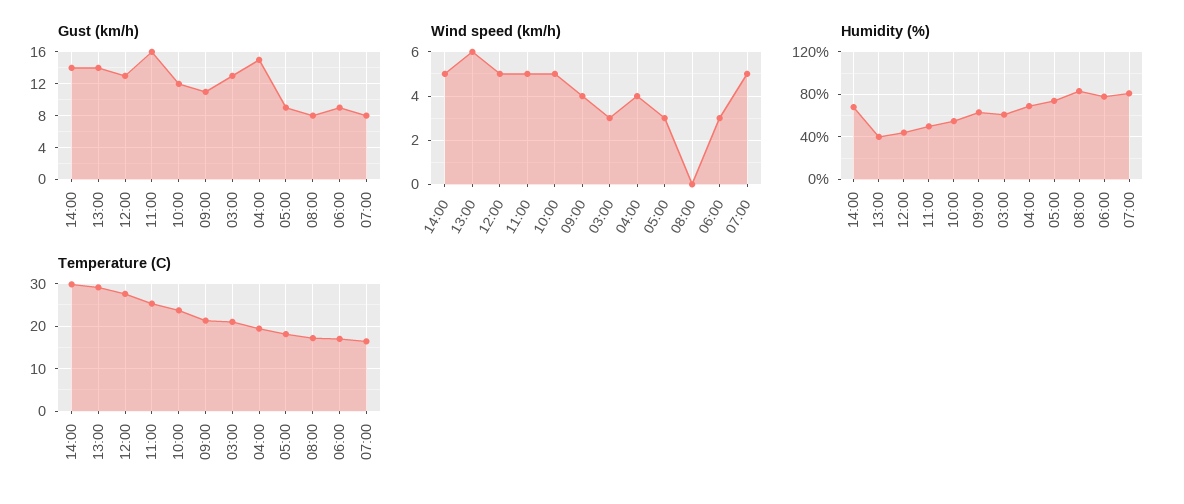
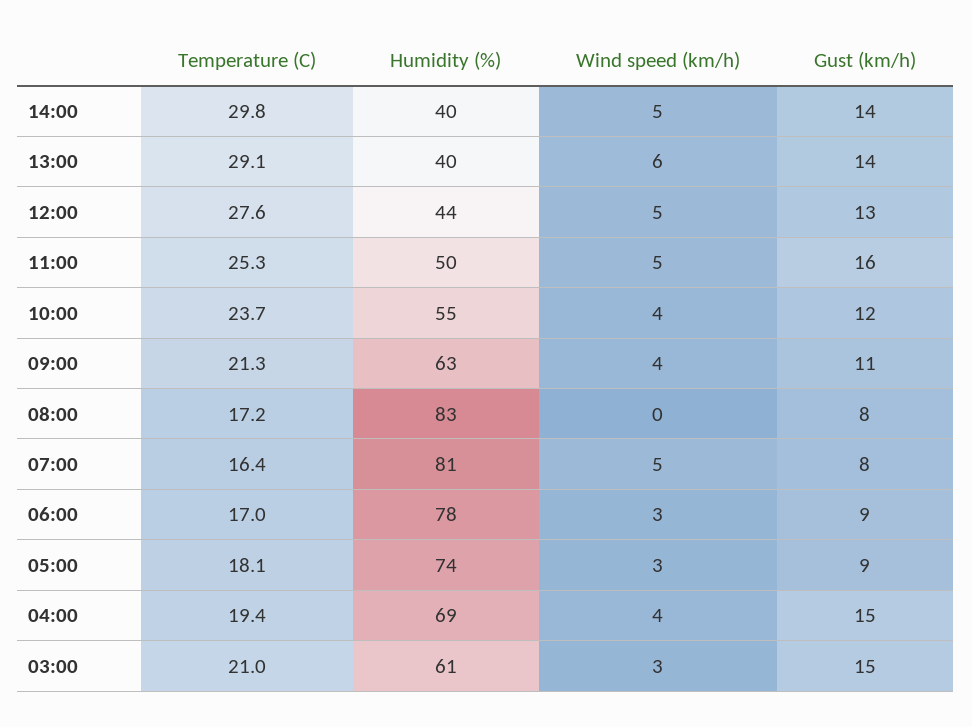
Gust (km/h), 03:00: 13 -> 15
Wind speed (km/h), 10:00: 5 -> 4
Humidity (%), 14:00: 70 -> 40

